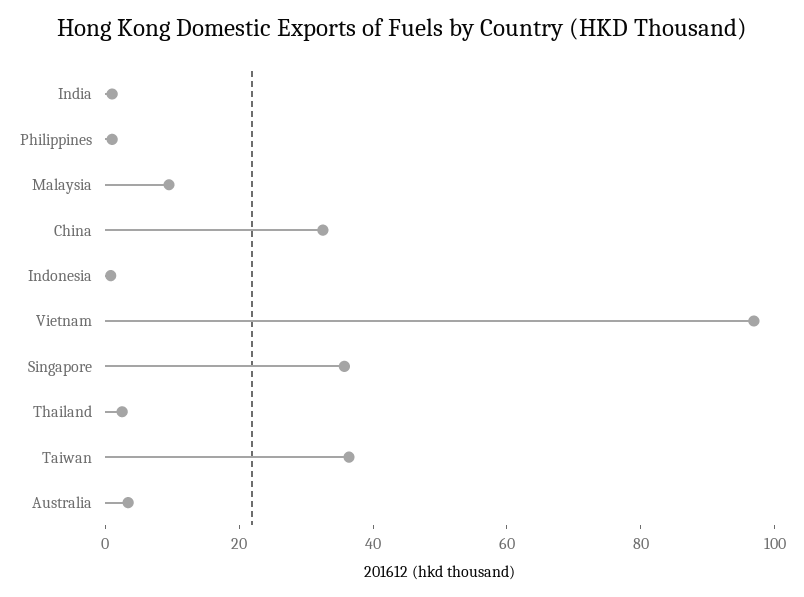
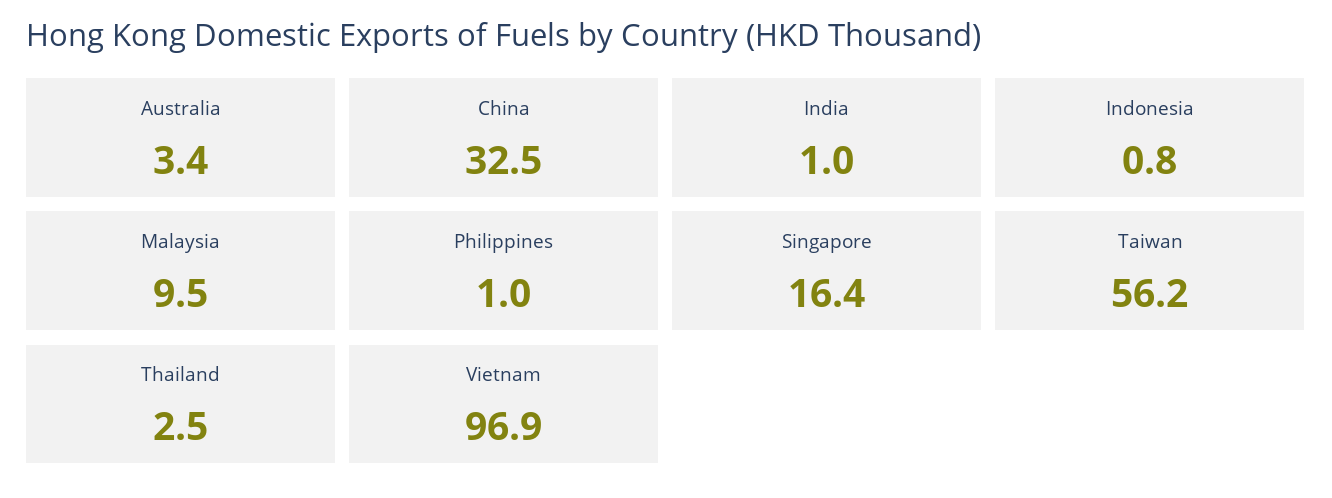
Singapore: 35 -> 16.4
Taiwan: 35 -> 56.2

